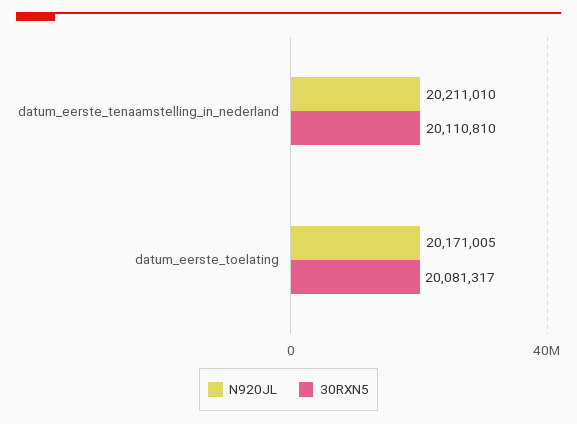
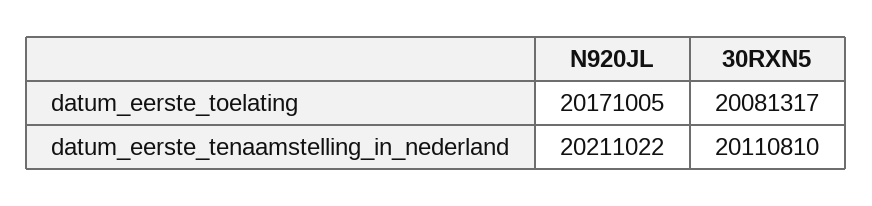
N920JL, datum_eerste_tenaamstelling_in_nederland: 20211010 -> 20211022

